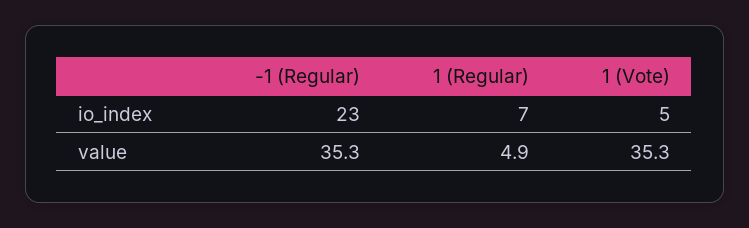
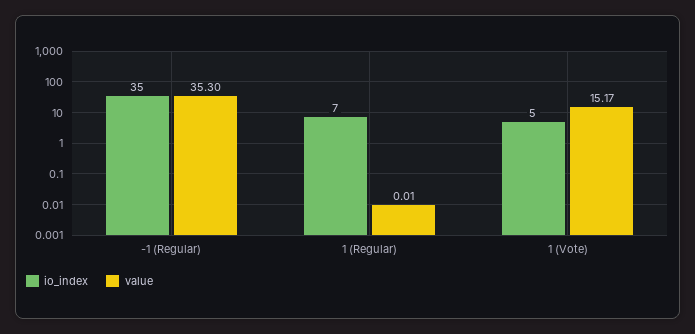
io_index, -1 (Regular): 23 -> 35
value, 1 (Regular): 4.9 -> 0.01
value, 1 (Vote): 35.3 -> 15.17

